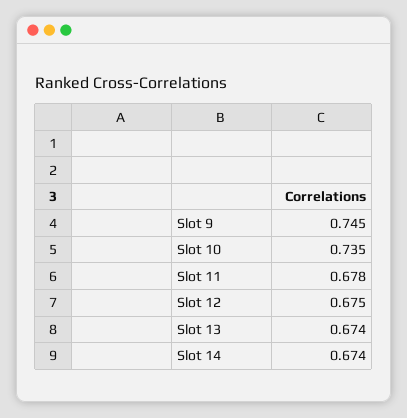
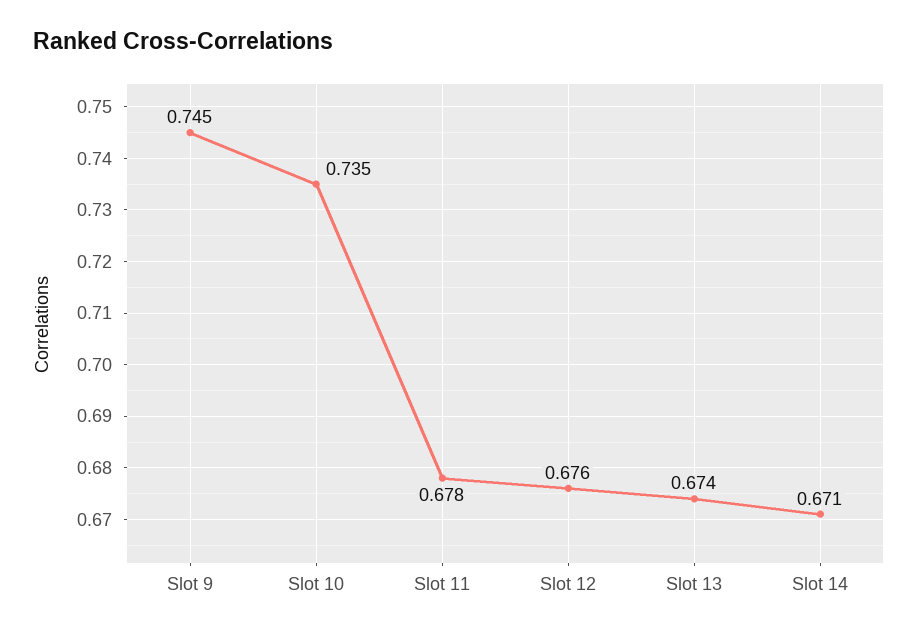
Slot 12: 0.675 -> 0.676
Slot 14: 0.674 -> 0.671

